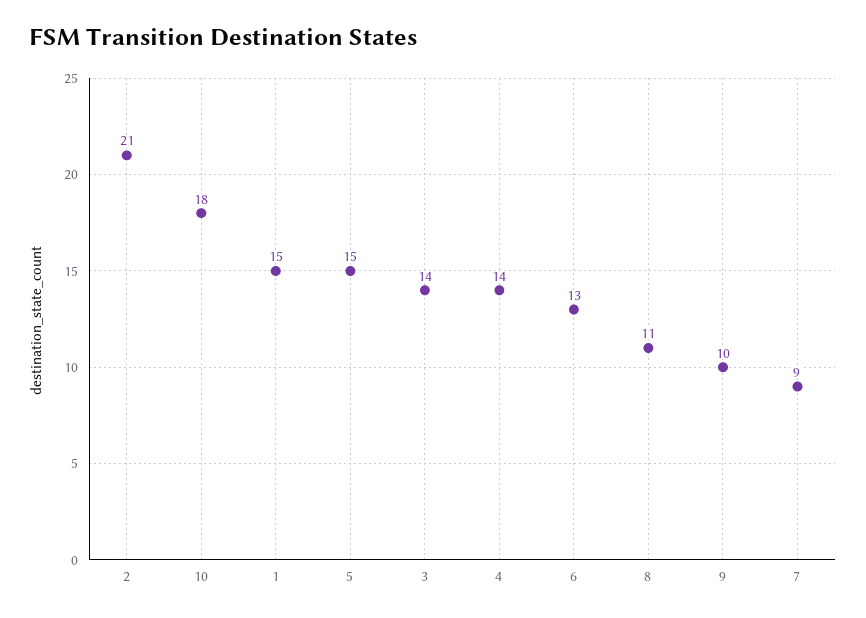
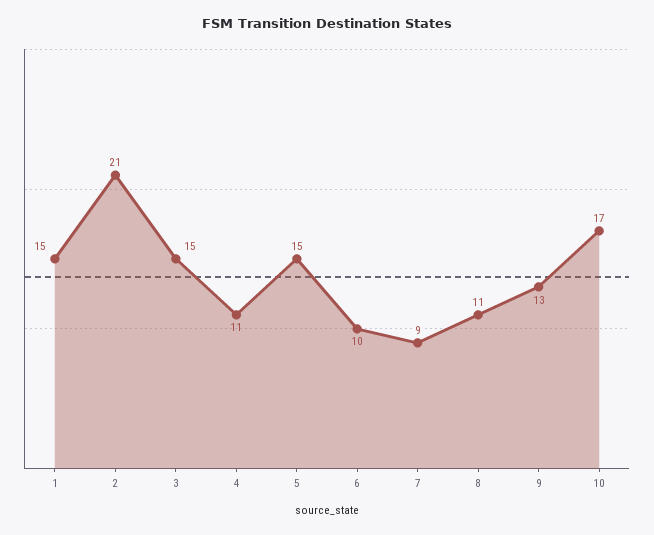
10: 18 -> 17
3: 14 -> 15
4: 14 -> 11
6: 13 -> 10
9: 10 -> 13

